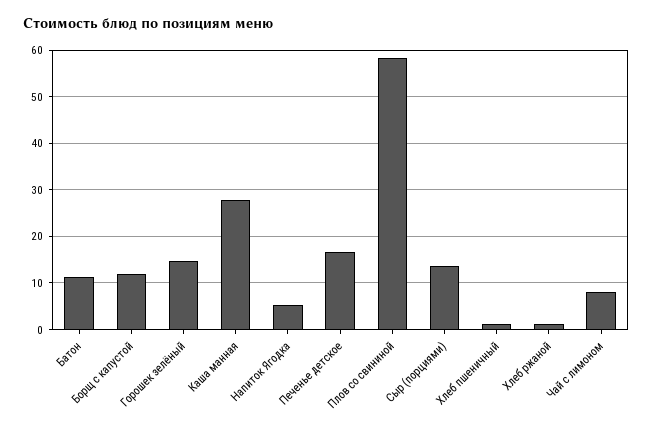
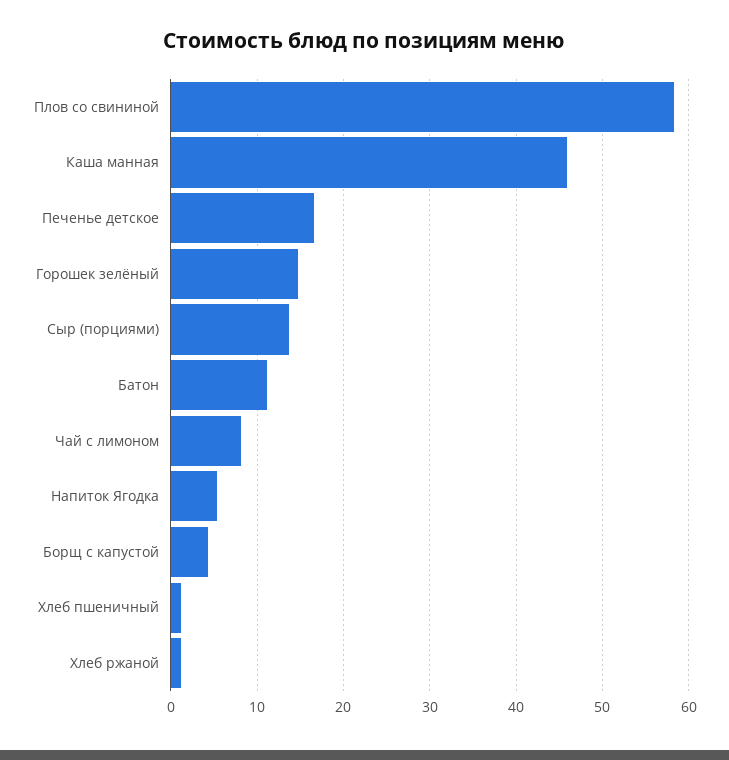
Борщ с капустой: 12 -> 4
Каша манная: 28 -> 46

